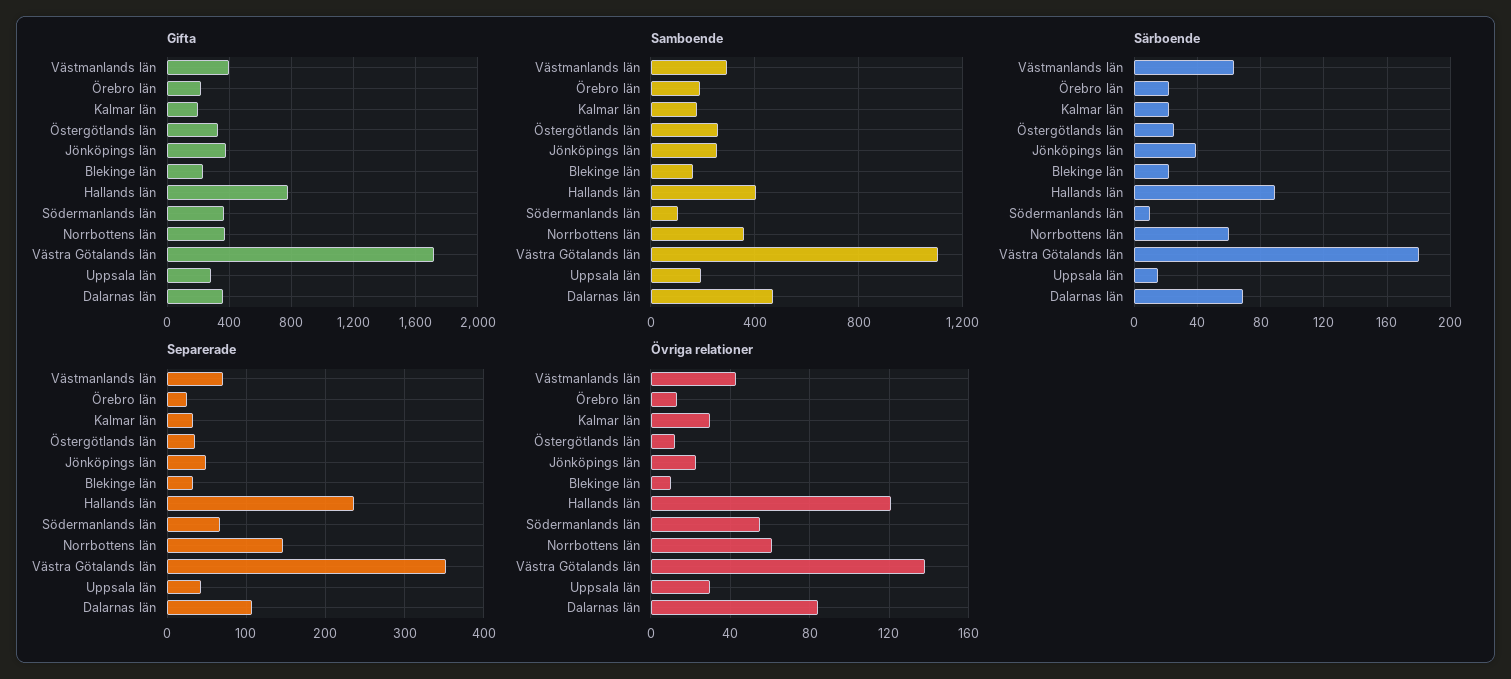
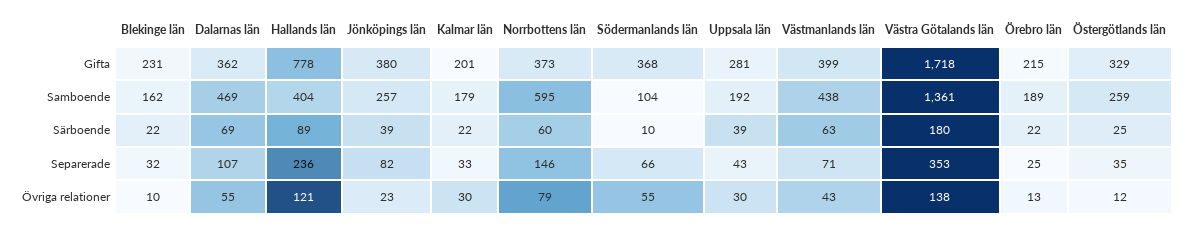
Samboende, Västmanlands län: 300 -> 438
Samboende, Norrbottens län: 350 -> 595
Samboende, Västra Götalands län: 1100 -> 1361
Särboende, Uppsala län: 15 -> 39
Separerade, Jönköpings län: 50 -> 82
Övriga relationer, Norrbottens län: 60 -> 79
Övriga relationer, Dalarnas län: 85 -> 55

